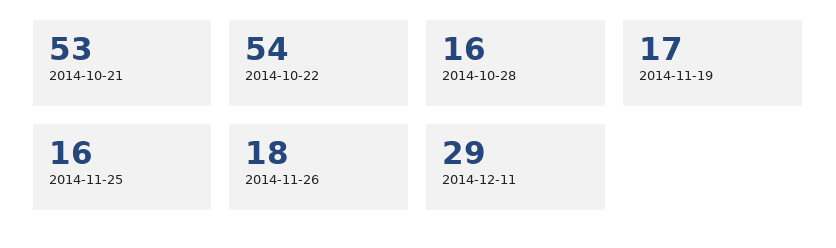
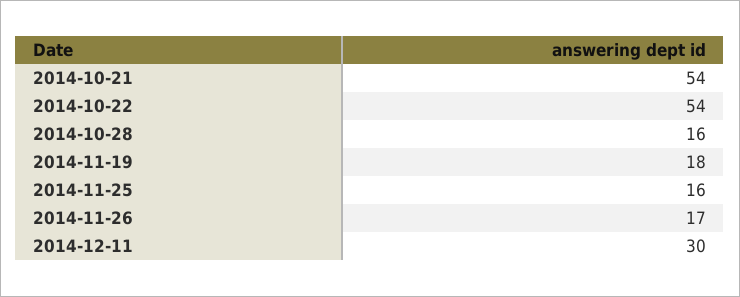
2014-10-21: 53 -> 54
2014-11-19: 17 -> 18
2014-11-26: 18 -> 17
2014-12-11: 29 -> 30

